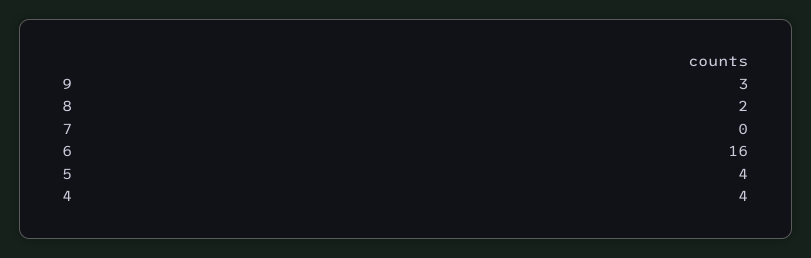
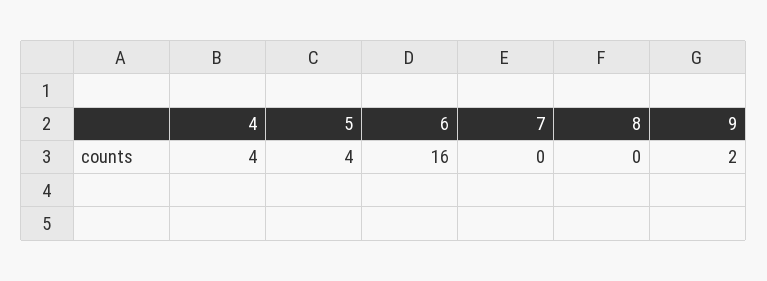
9: 3 -> 2
8: 2 -> 0

